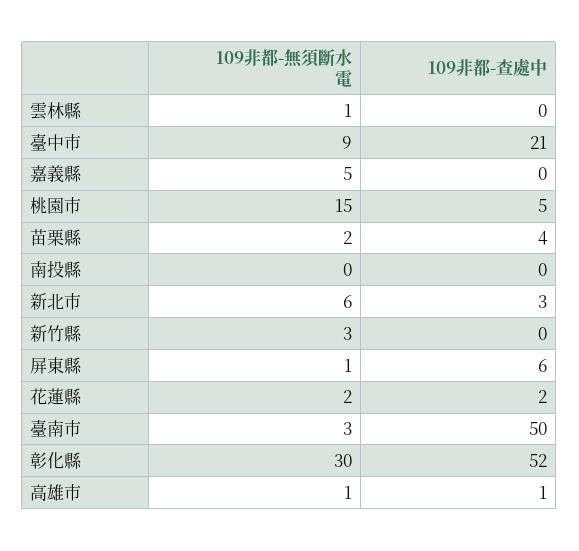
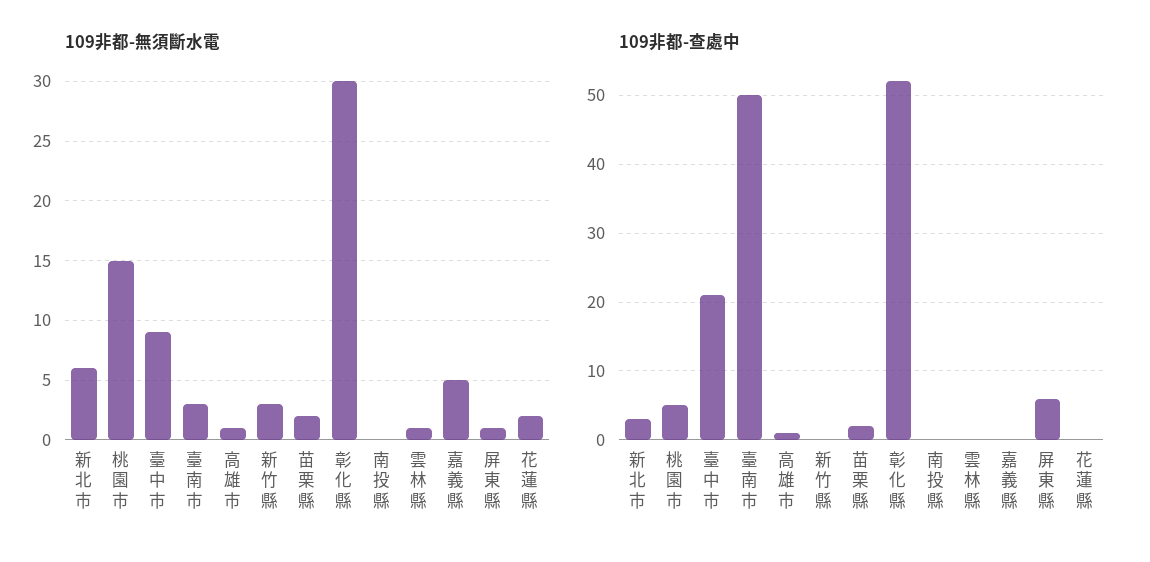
109非都-查處中, 苗栗縣: 4 -> 2
109非都-查處中, 花蓮縣: 2 -> 0

